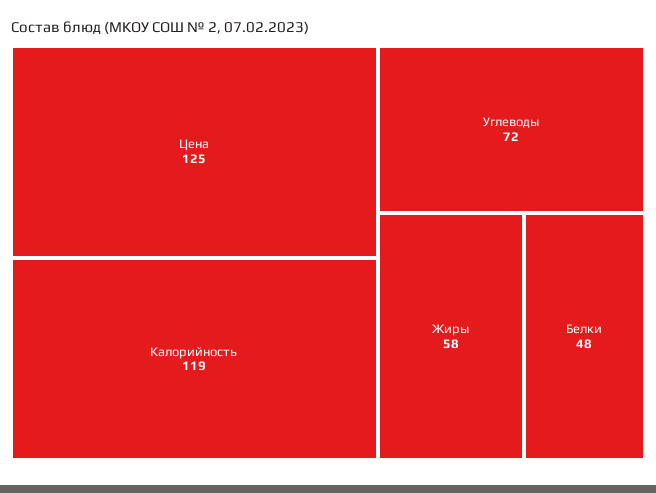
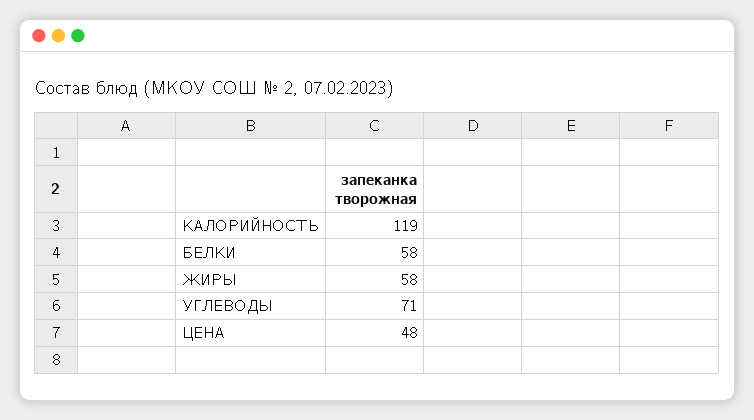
Цена: 125 -> 48
Углеводы: 72 -> 71
Белки: 48 -> 58

